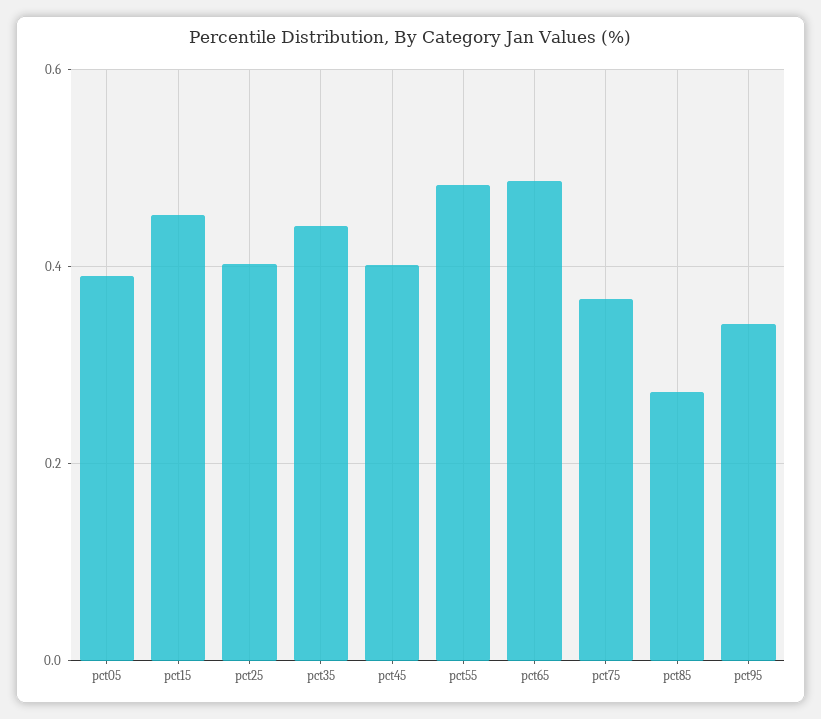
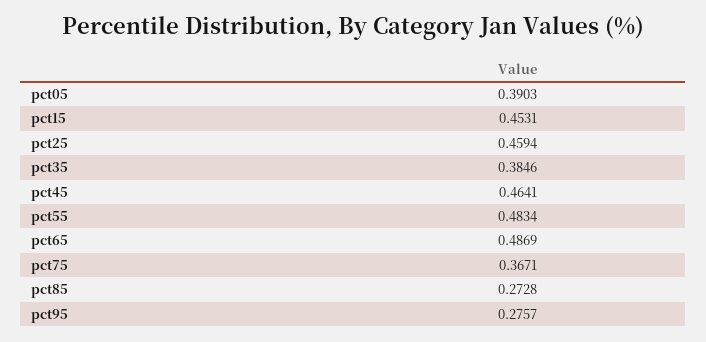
pct25: 0.4 -> 0.4594
pct35: 0.44 -> 0.3846
pct45: 0.4 -> 0.4641
pct95: 0.34 -> 0.2757

